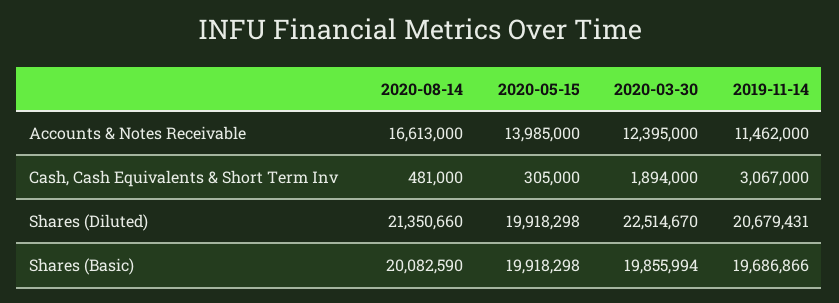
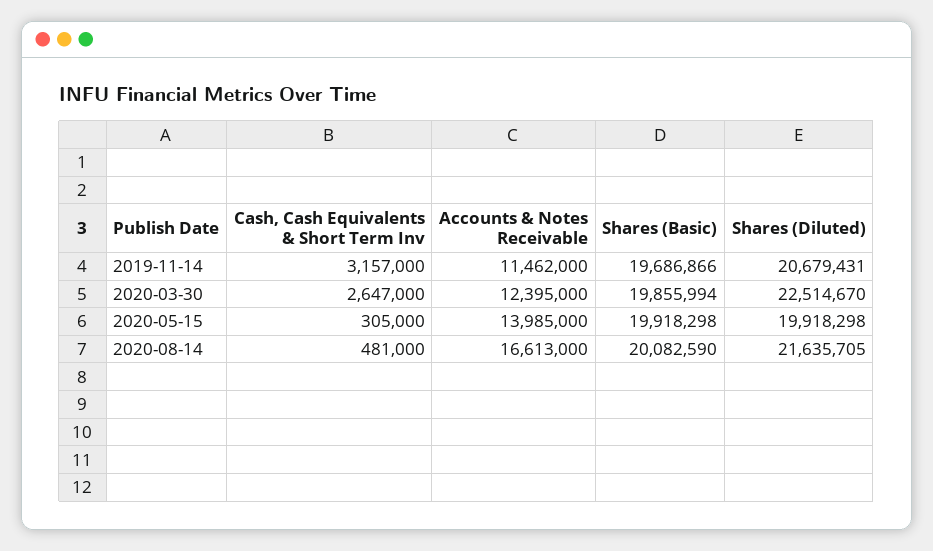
2020-03-30, Cash, Cash Equivalents & Short Term Inv: 1894000 -> 2647000
2019-11-14, Cash, Cash Equivalents & Short Term Inv: 3067000 -> 3157000
2020-08-14, Shares (Diluted): 21350660 -> 21635705

